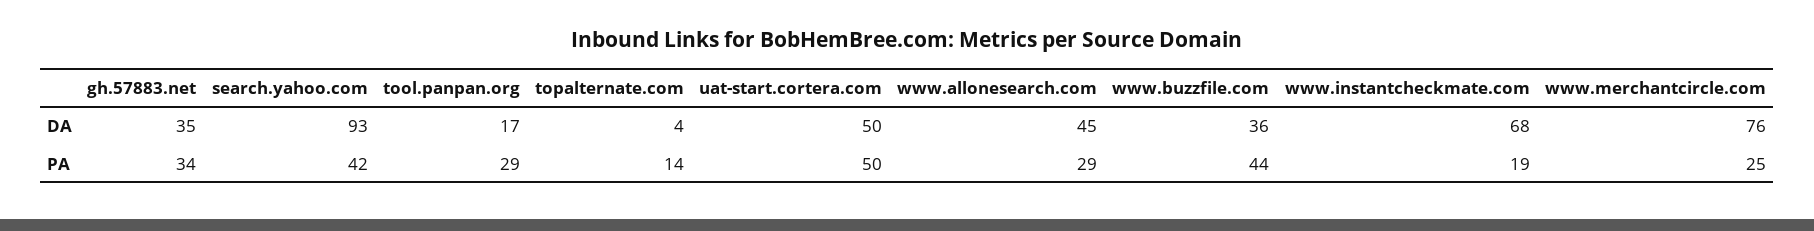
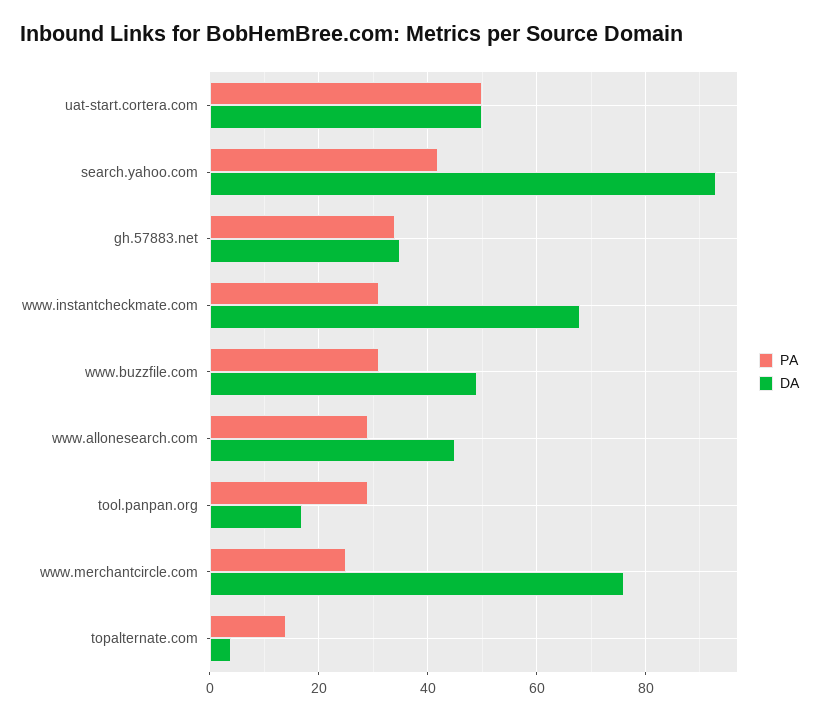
DA, www.buzzfile.com: 36 -> 50
PA, www.buzzfile.com: 44 -> 30
PA, www.instantcheckmate.com: 19 -> 30

